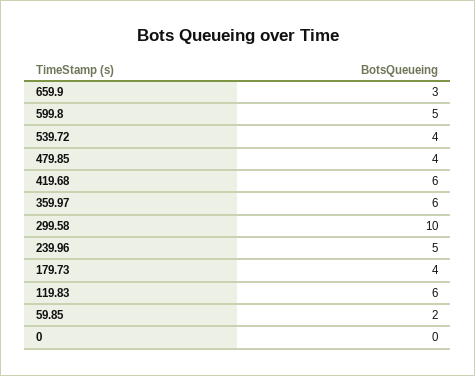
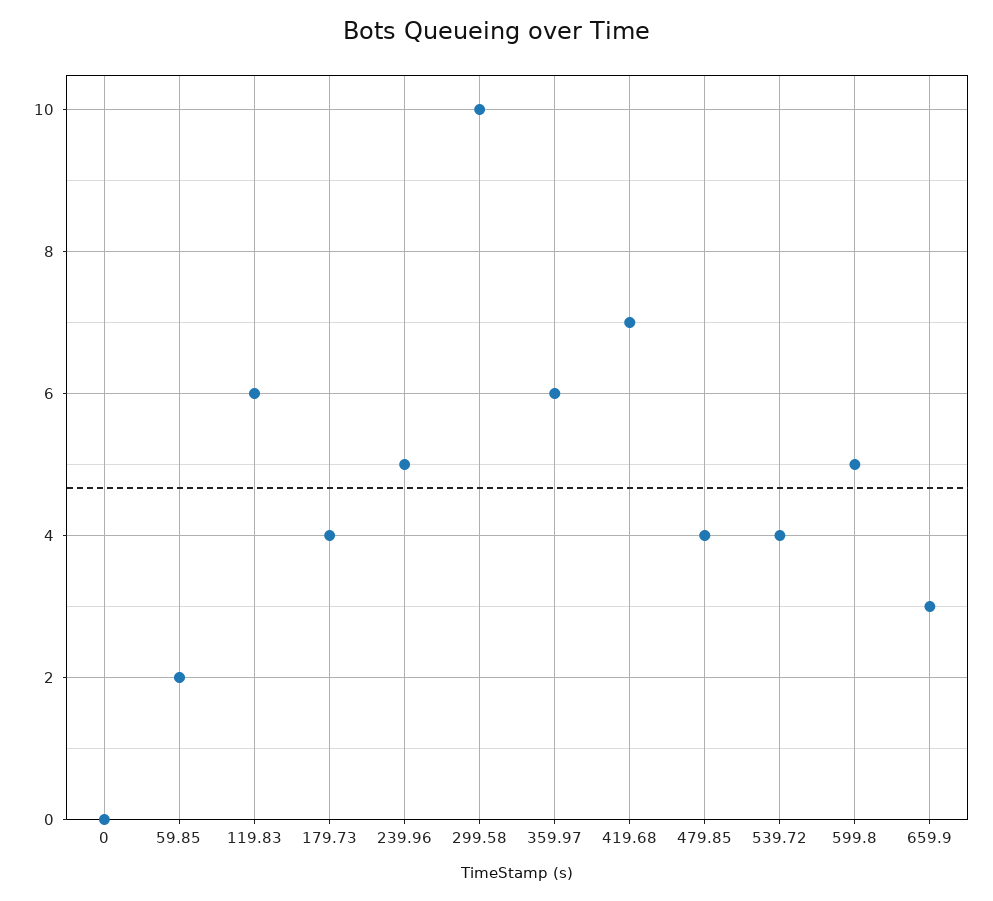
419.68: 6 -> 7

